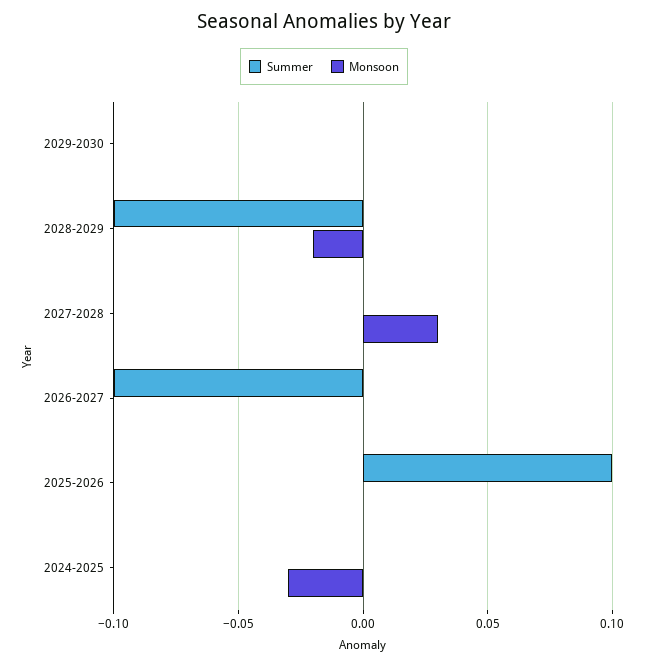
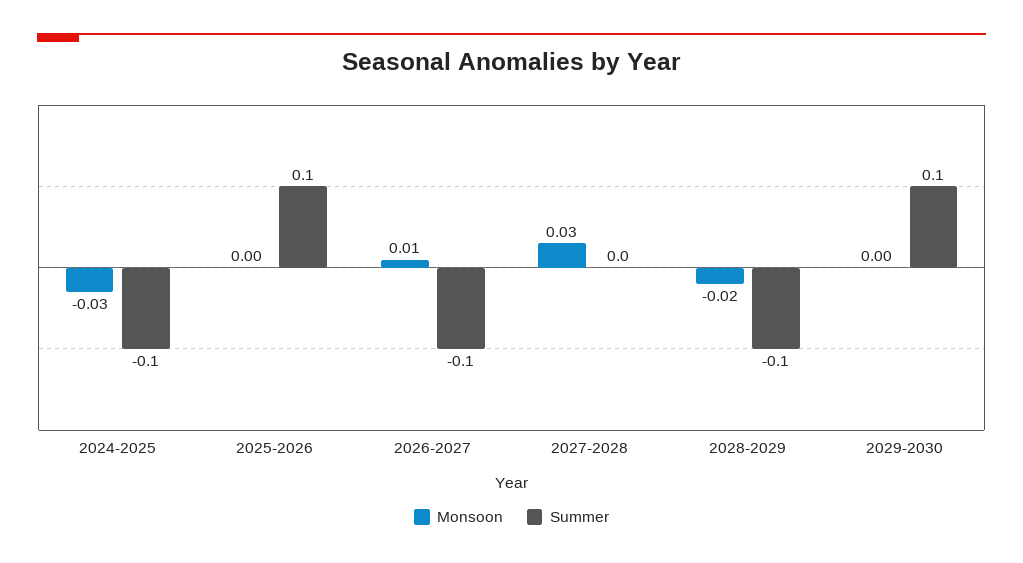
Summer, 2029-2030: 0 -> 0.1
Monsoon, 2026-2027: 0 -> 0.01
Summer, 2024-2025: 0 -> -0.1

